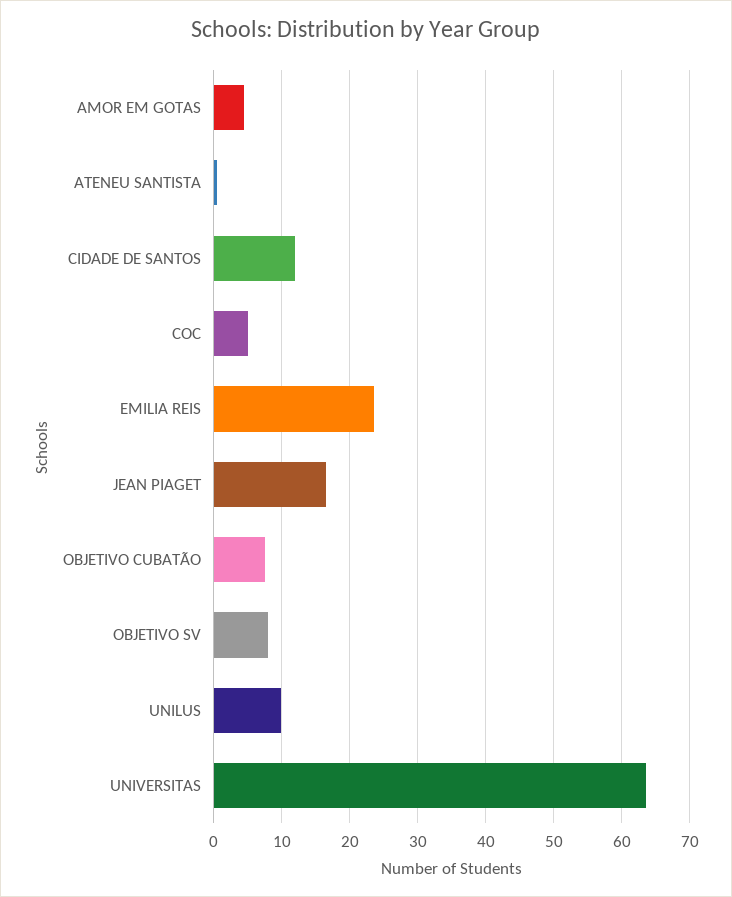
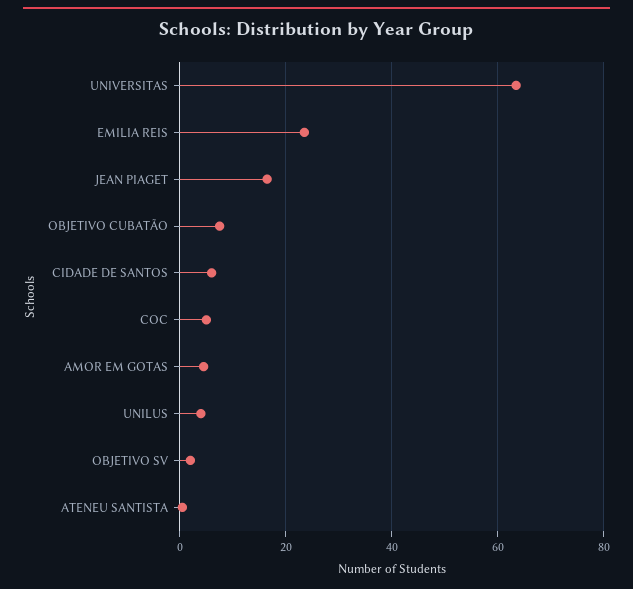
CIDADE DE SANTOS: 12 -> 6
OBJETIVO SV: 8 -> 2
UNILUS: 10 -> 4

